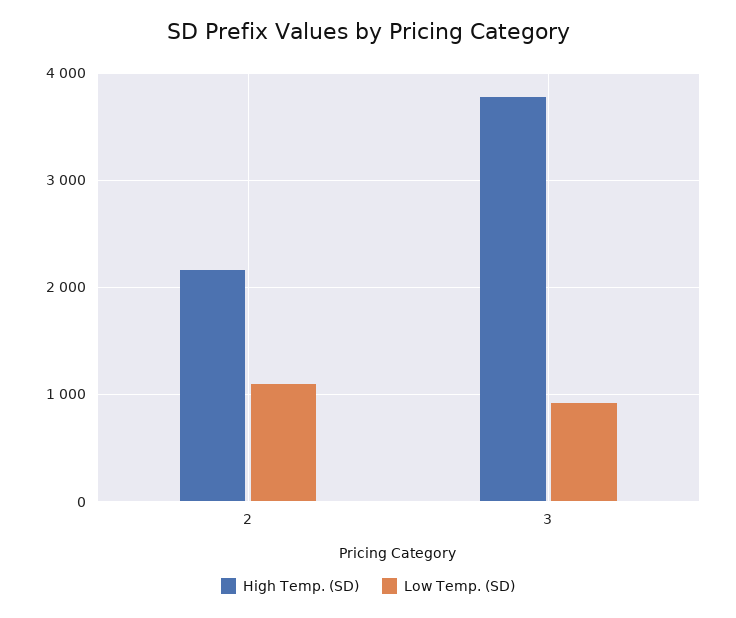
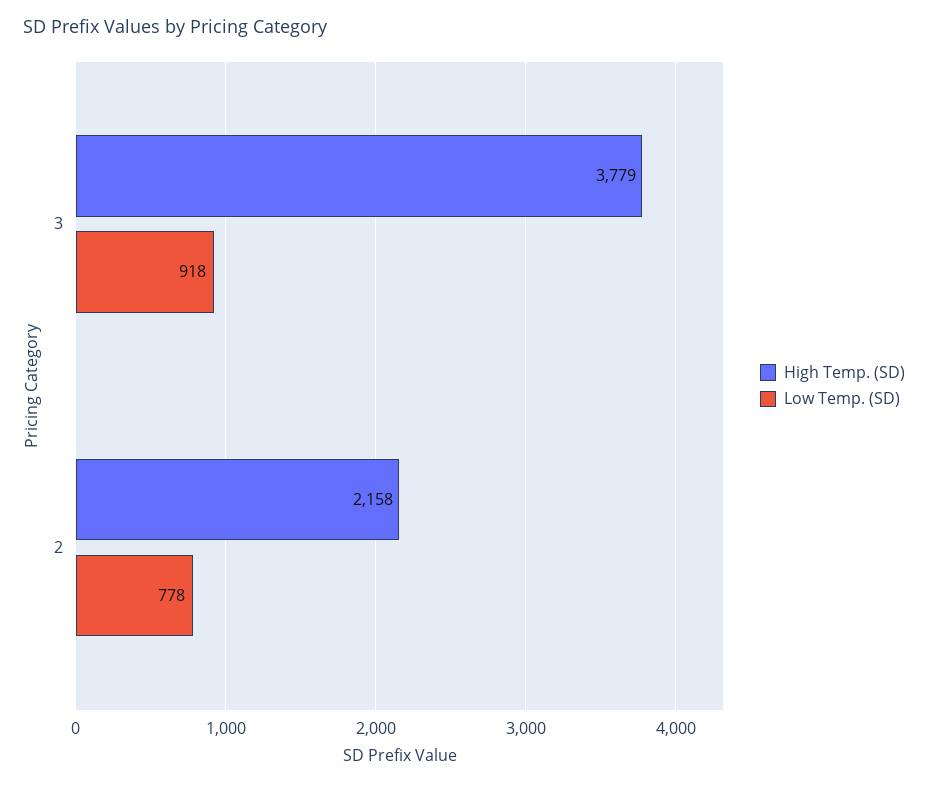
Low Temp. (SD), 2: 1100 -> 778

